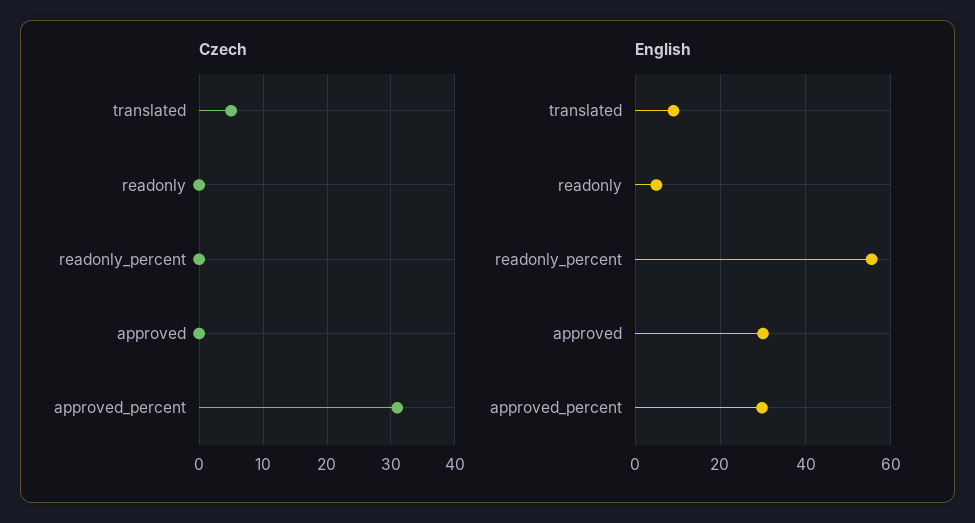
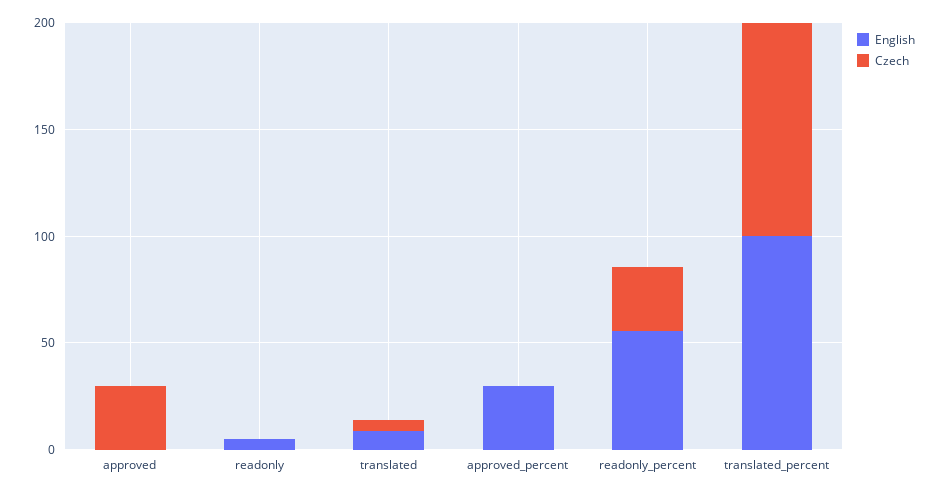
Czech, readonly_percent: 0 -> 30
Czech, approved: 0 -> 30
Czech, approved_percent: 31 -> 0
English, approved: 30 -> 0
English, translated_percent: none -> 100
Czech, translated_percent: none -> 100

